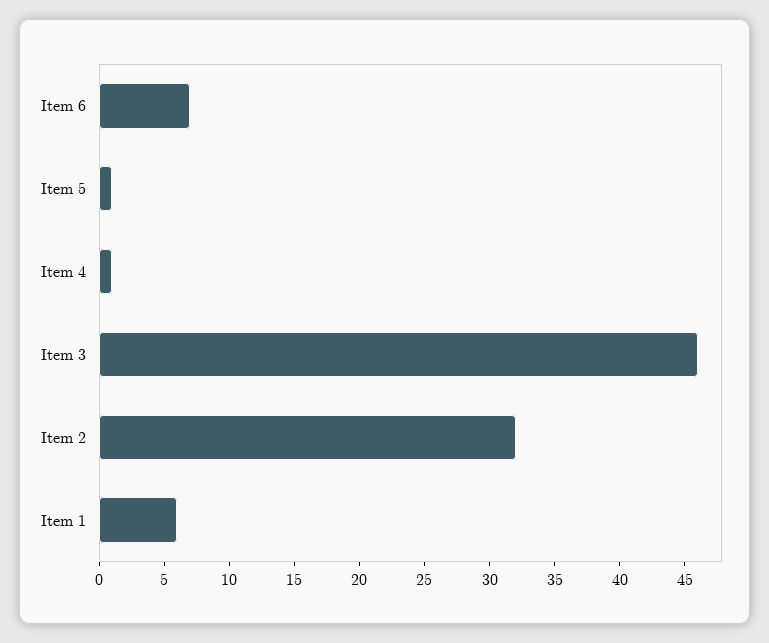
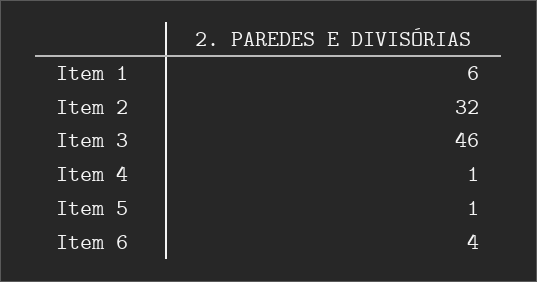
Item 6: 7 -> 4

